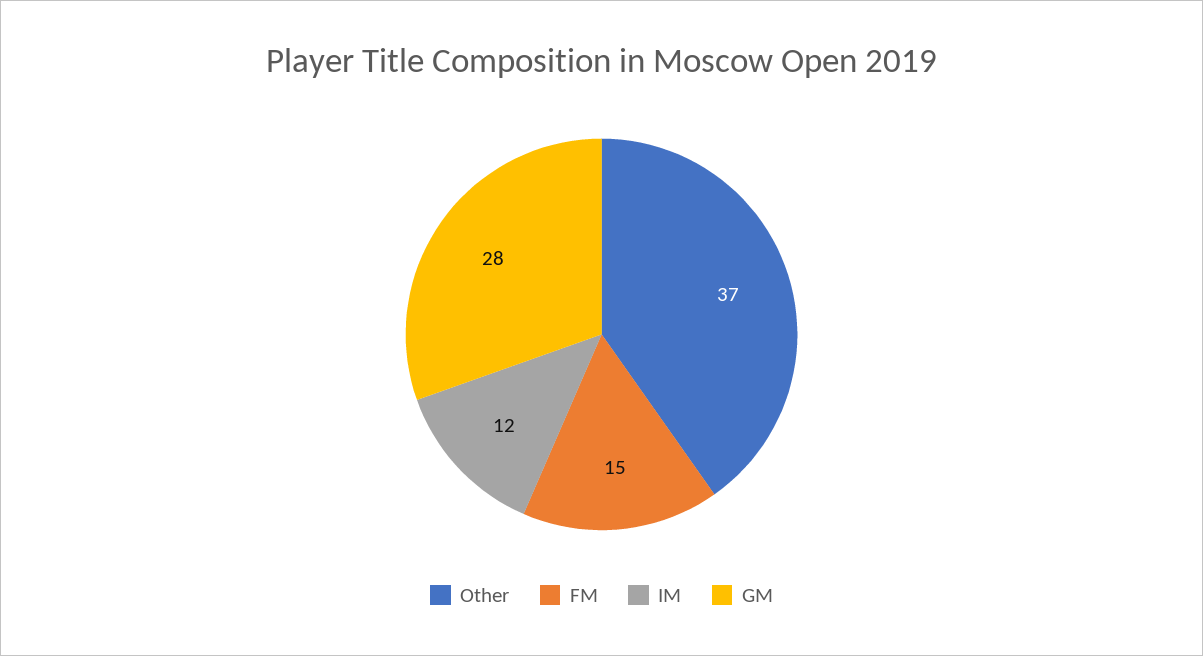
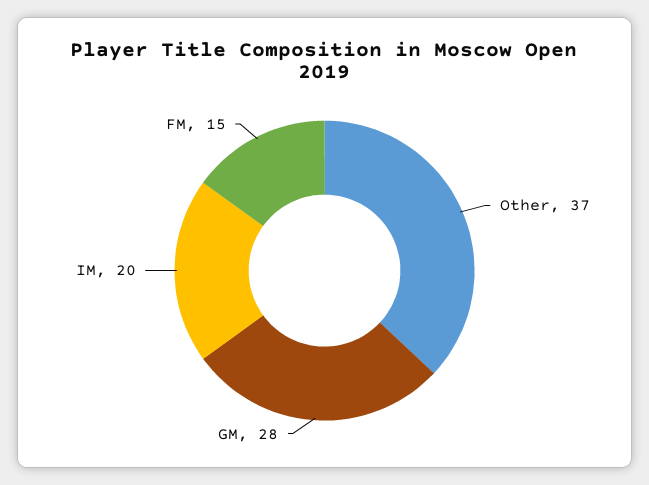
IM: 12 -> 20

